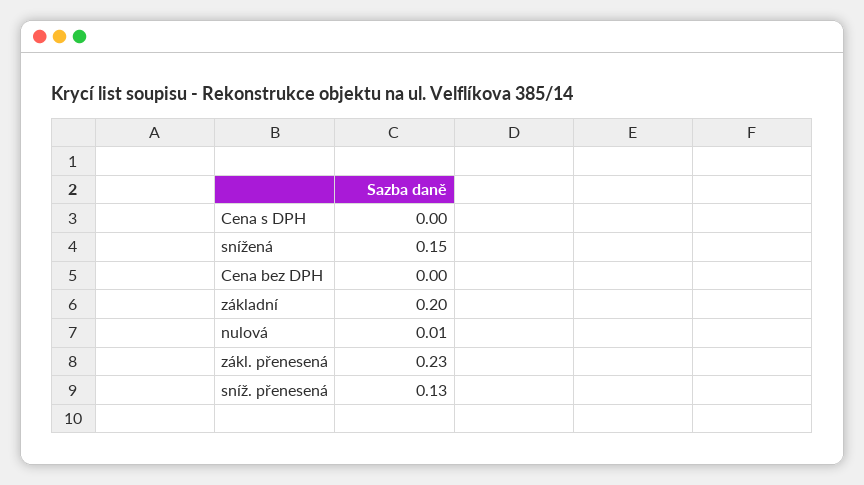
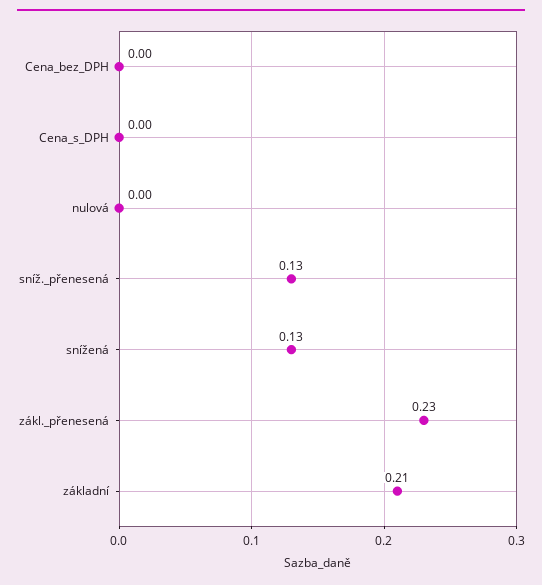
snížená: 0.15 -> 0.13
základní: 0.2 -> 0.21
nulová: 0.01 -> 0

